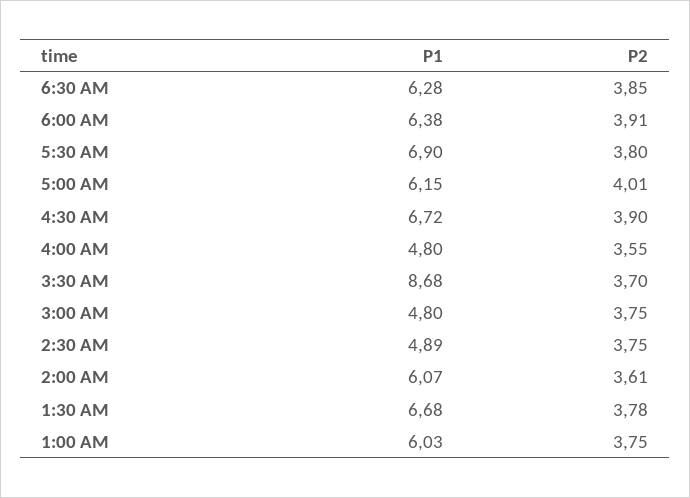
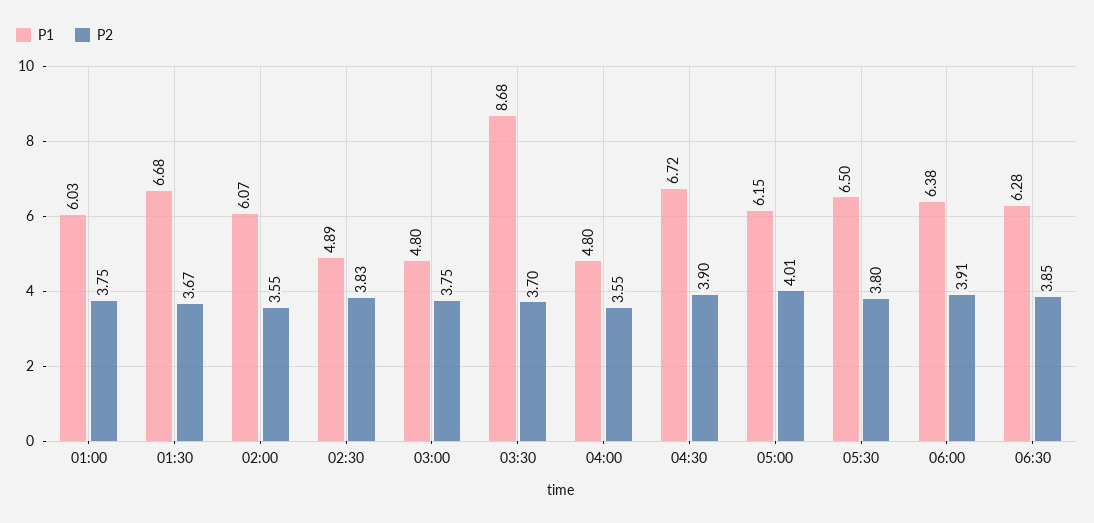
P1, 5:30 AM: 6.9 -> 6.5
P2, 2:30 AM: 3.75 -> 3.83
P2, 2:00 AM: 3.61 -> 3.55
P2, 1:30 AM: 3.78 -> 3.67

